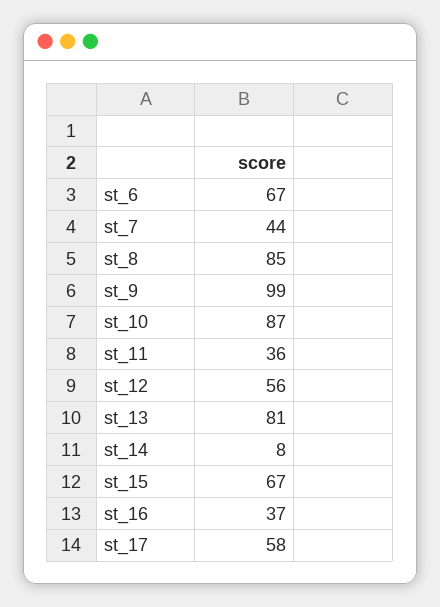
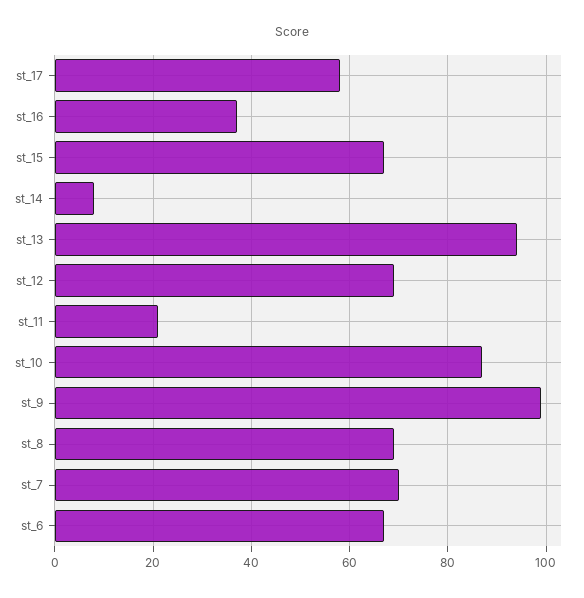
st_7: 44 -> 70
st_8: 85 -> 70
st_11: 36 -> 20
st_12: 56 -> 70
st_13: 81 -> 95

